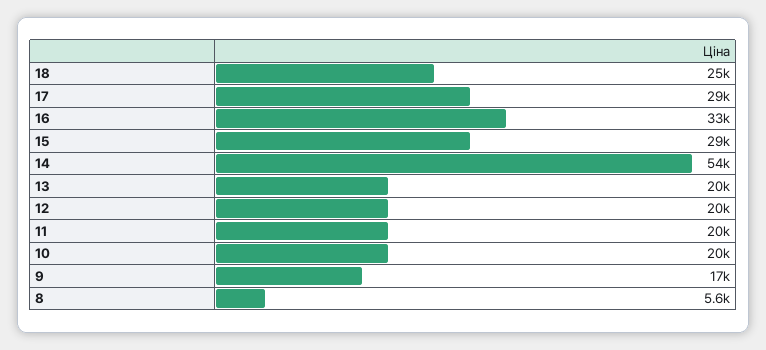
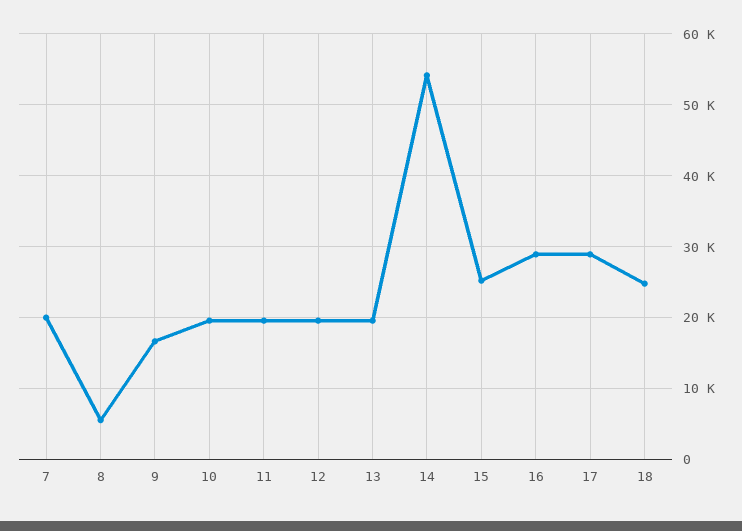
16: 33000 -> 29000
15: 29000 -> 25000
7: none -> 20000

